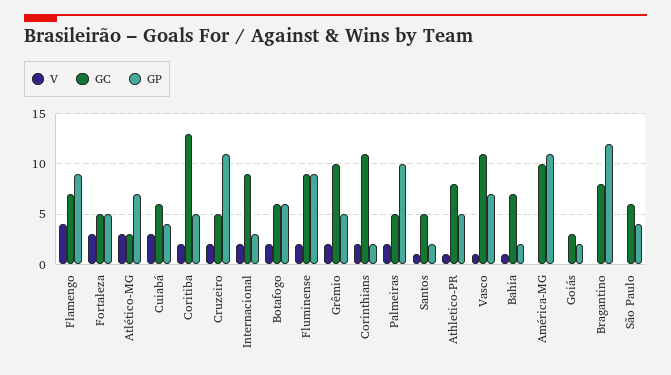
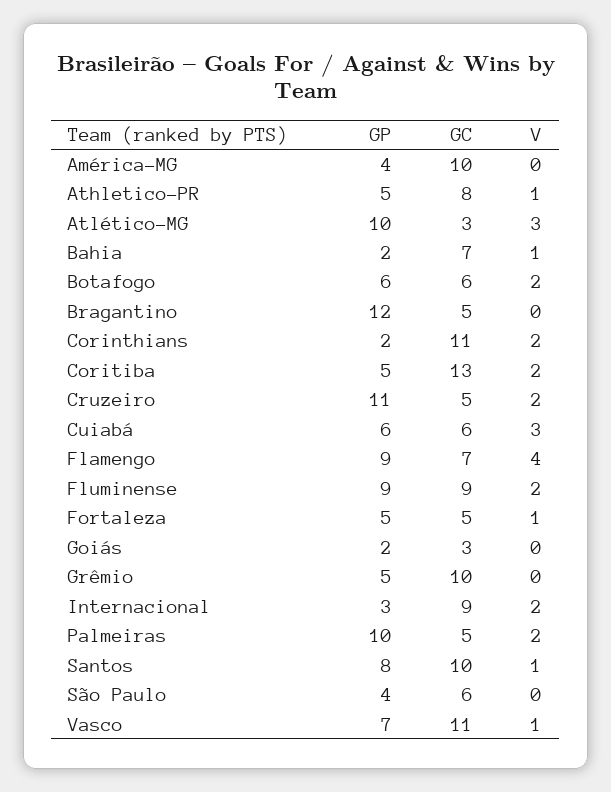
V, Fortaleza: 3 -> 1
GP, Atlético-MG: 7 -> 10
GP, Cuiabá: 4 -> 6
V, Grêmio: 2 -> 0
GC, Santos: 5 -> 10
GP, Santos: 2 -> 8
GP, América-MG: 11 -> 4
GC, Bragantino: 8 -> 5

